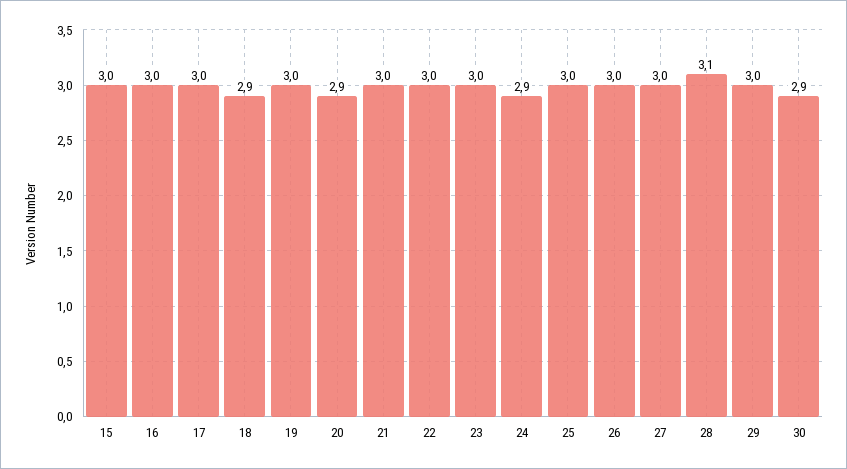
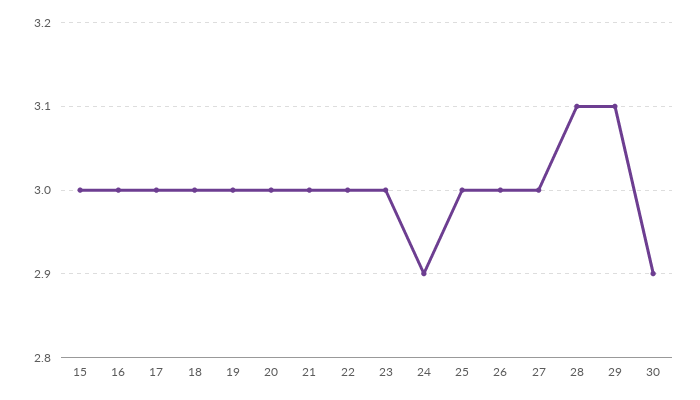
18: 2.9 -> 3
20: 2.9 -> 3
29: 3 -> 3.1

